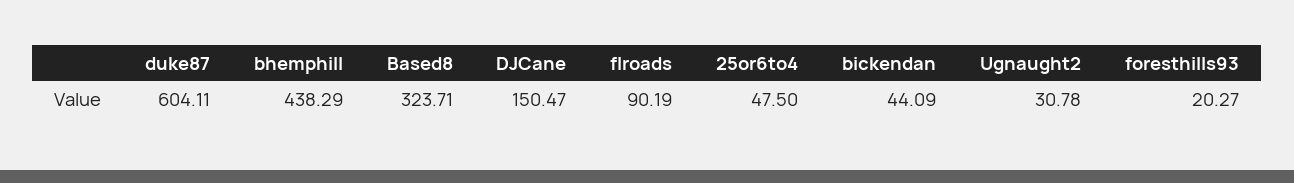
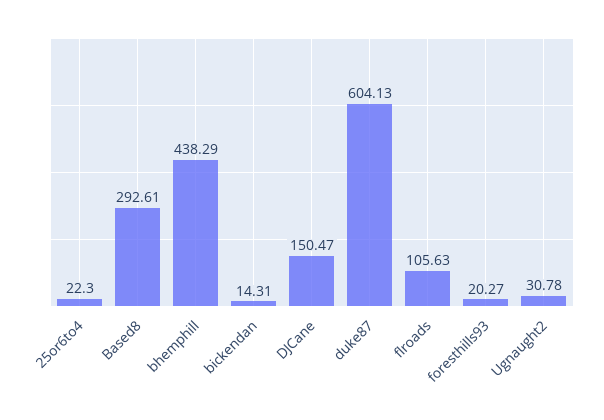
duke87: 604.11 -> 604.13
Based8: 323.71 -> 292.61
flroads: 90.19 -> 105.63
25or6to4: 47.5 -> 22.3
bickendan: 44.09 -> 14.31

